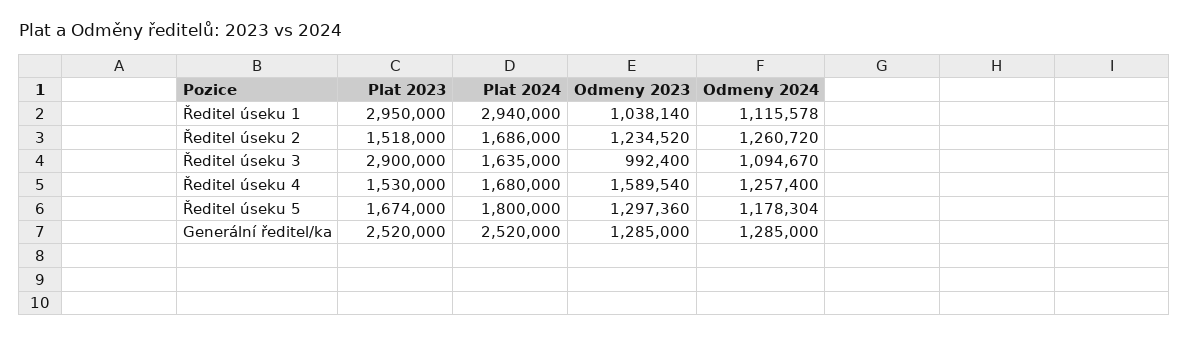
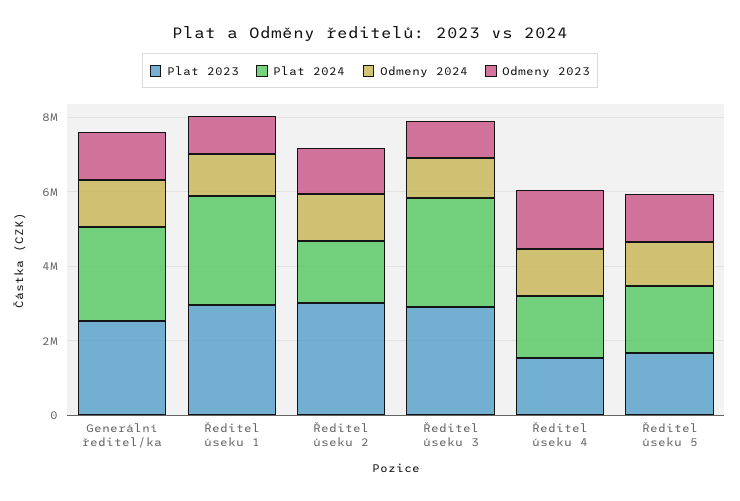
Plat 2023, Ředitel úseku 2: 1518000 -> 3000000
Plat 2024, Ředitel úseku 3: 1635000 -> 3000000

